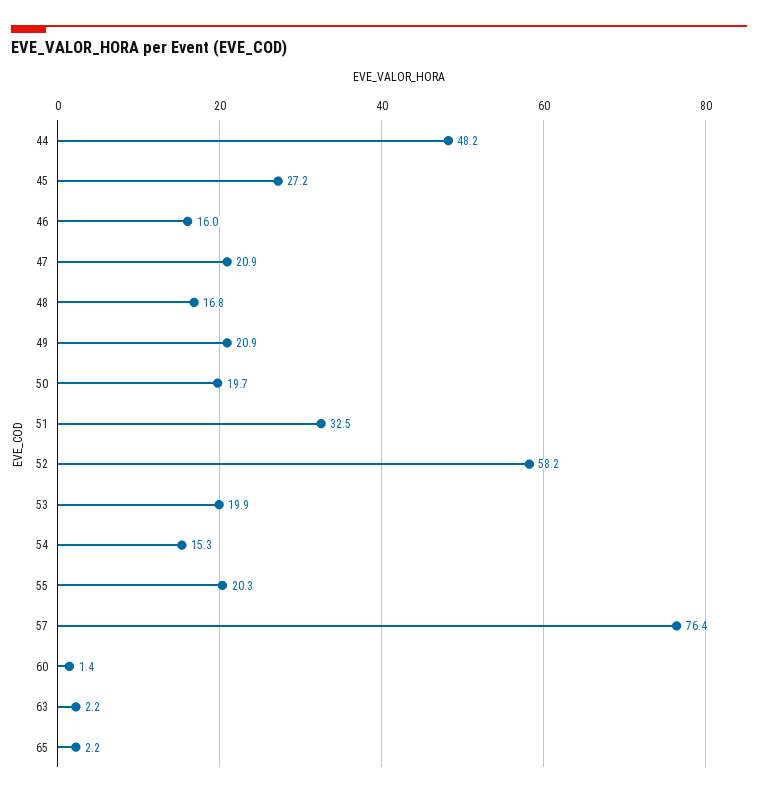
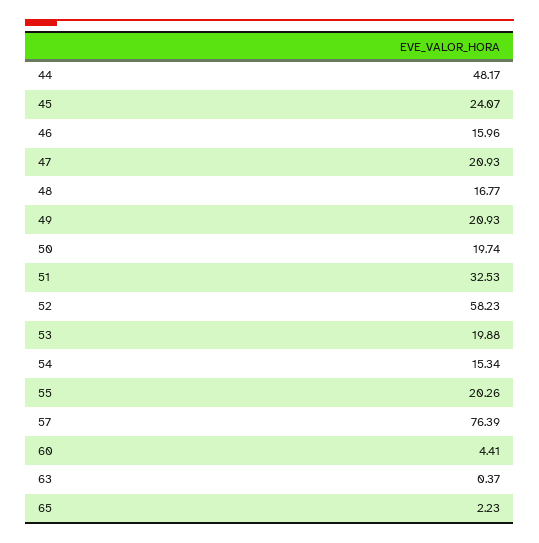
45: 27.2 -> 24.07
60: 1.4 -> 4.41
63: 2.2 -> 0.37

